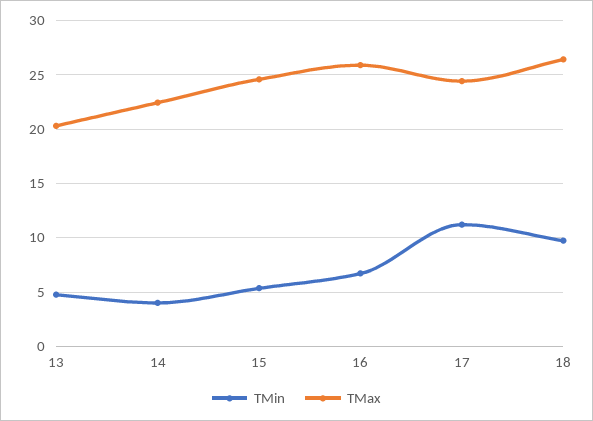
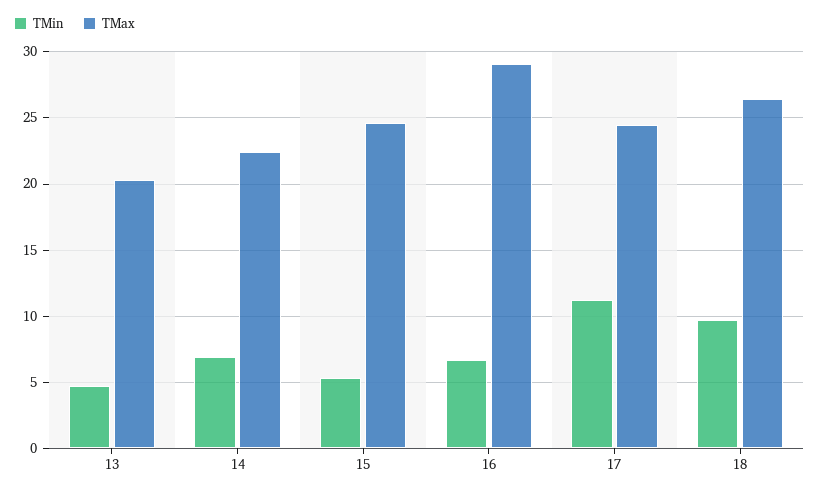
TMin, 14: 4 -> 7
TMax, 16: 26 -> 29

